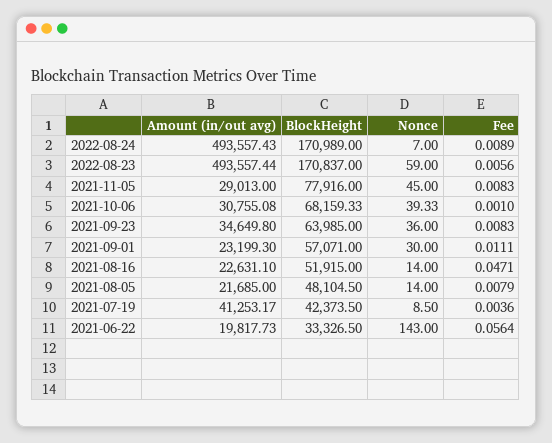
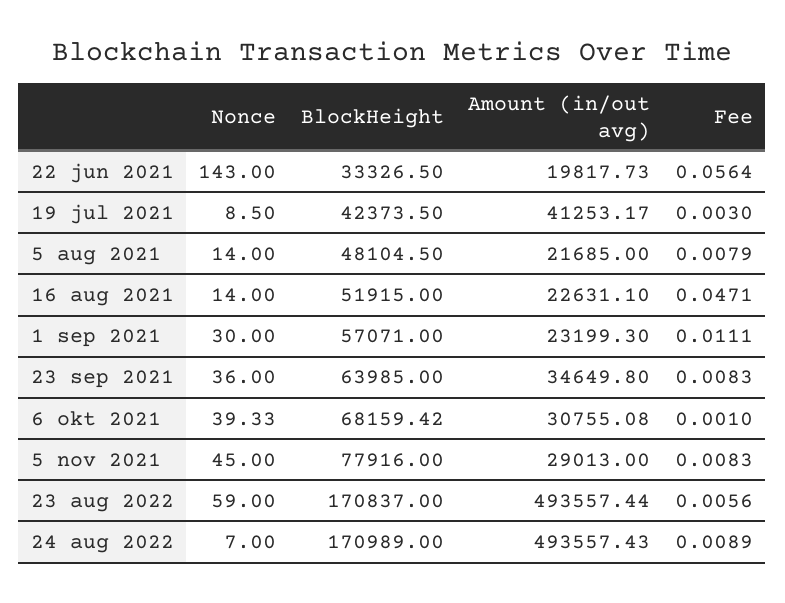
BlockHeight, 2021-10-06: 68159.33 -> 68159.42
Fee, 2021-07-19: 0.0036 -> 0.003

